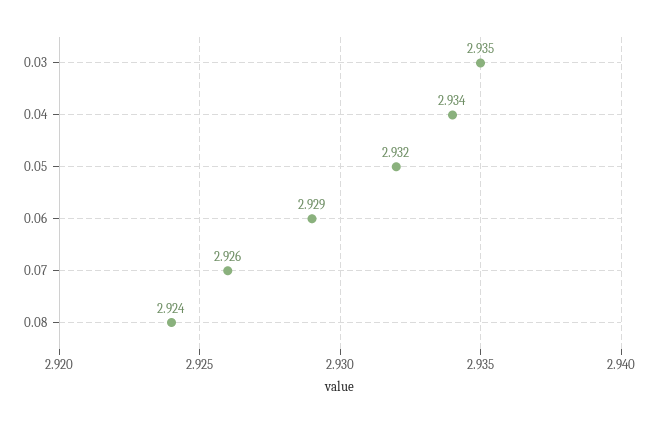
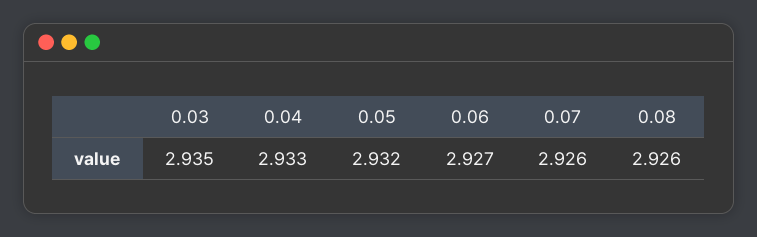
0.04: 2.934 -> 2.933
0.06: 2.929 -> 2.927
0.08: 2.924 -> 2.926

